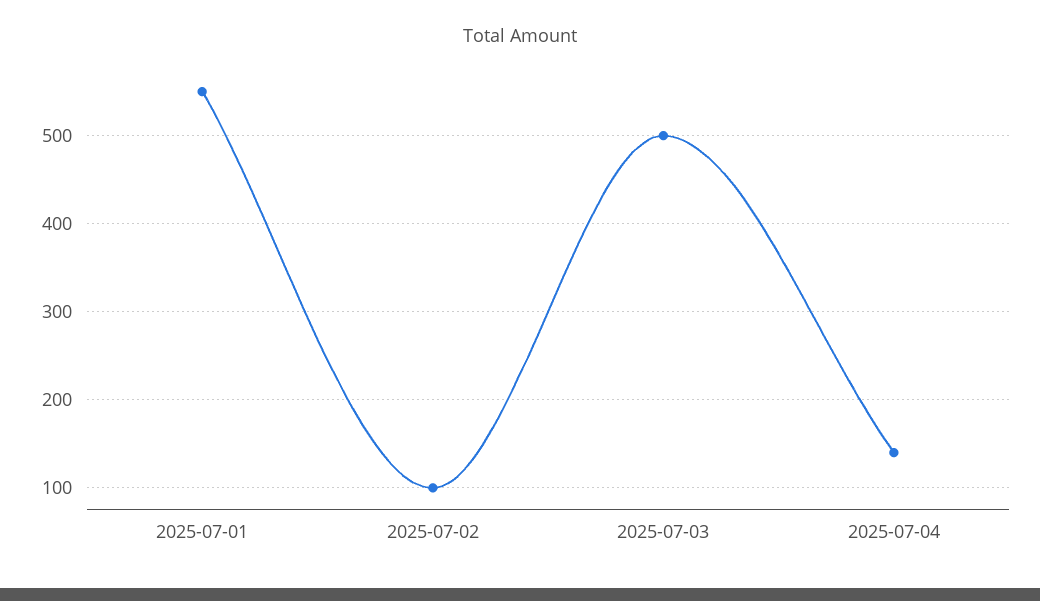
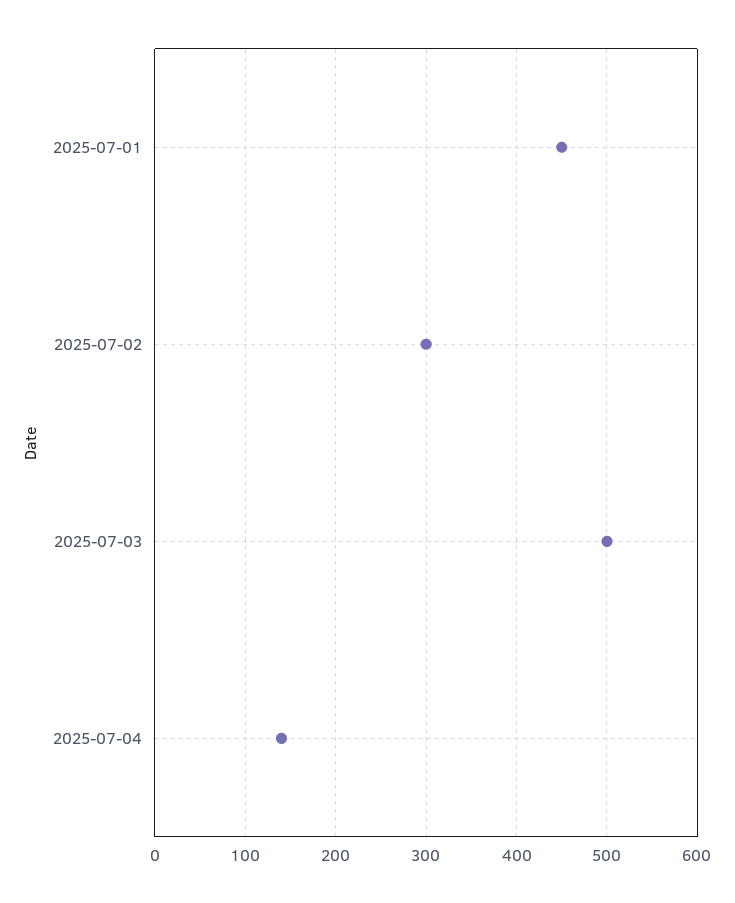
2025-07-01: 550 -> 450
2025-07-02: 100 -> 300

